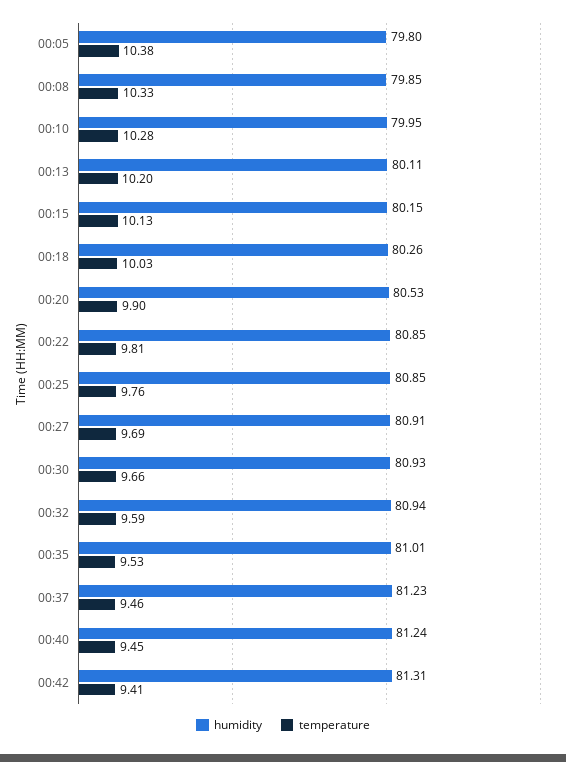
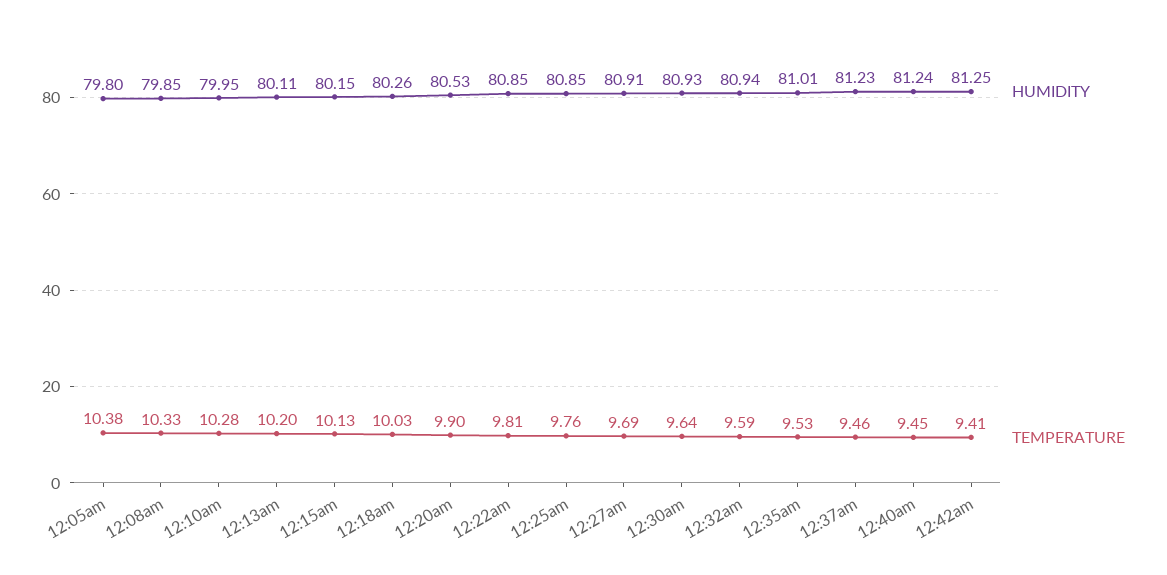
temperature, 00:30: 9.66 -> 9.64
humidity, 00:42: 81.31 -> 81.25

